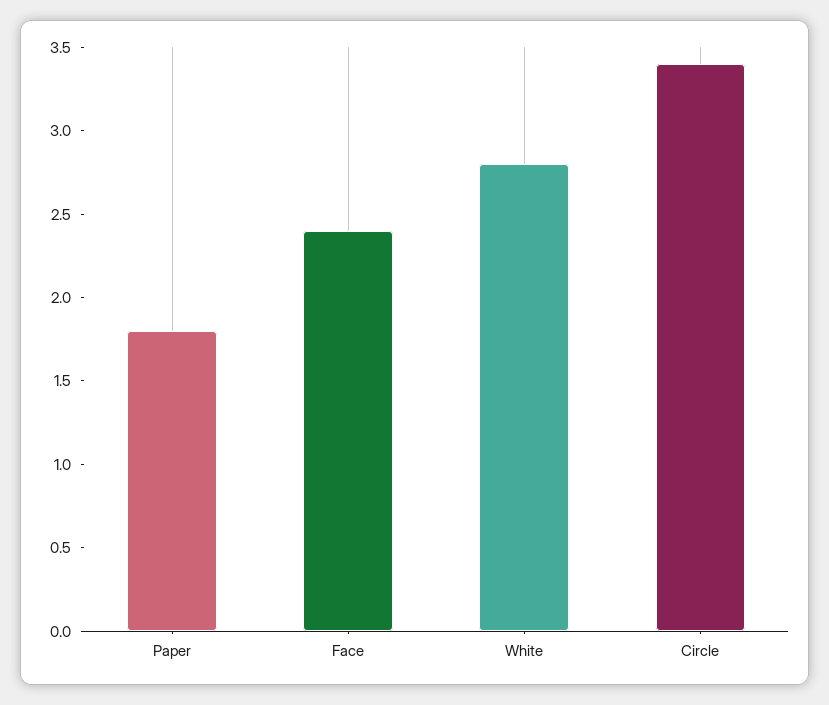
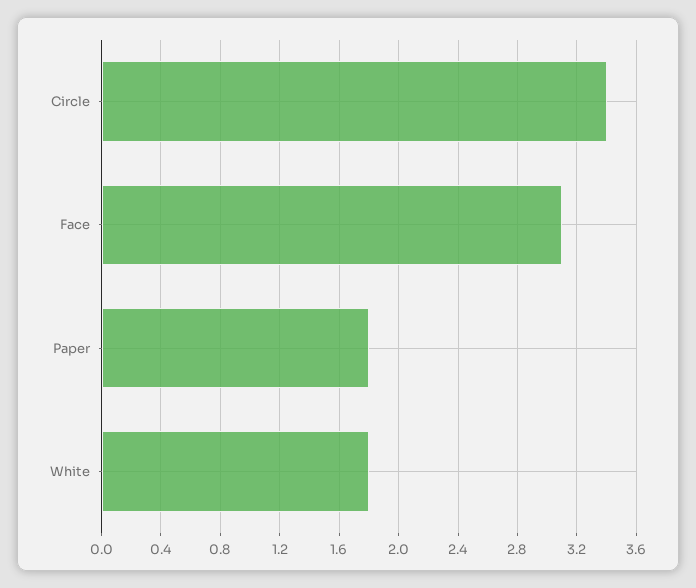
Face: 2.4 -> 3.1
White: 2.8 -> 1.8

